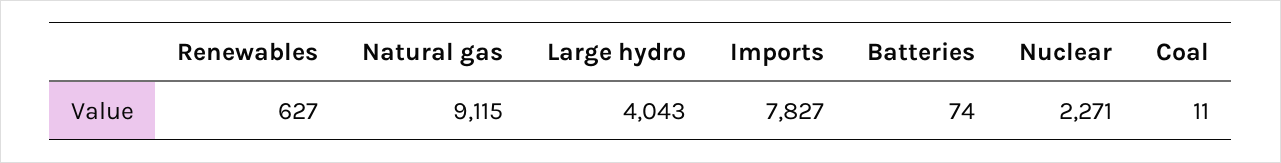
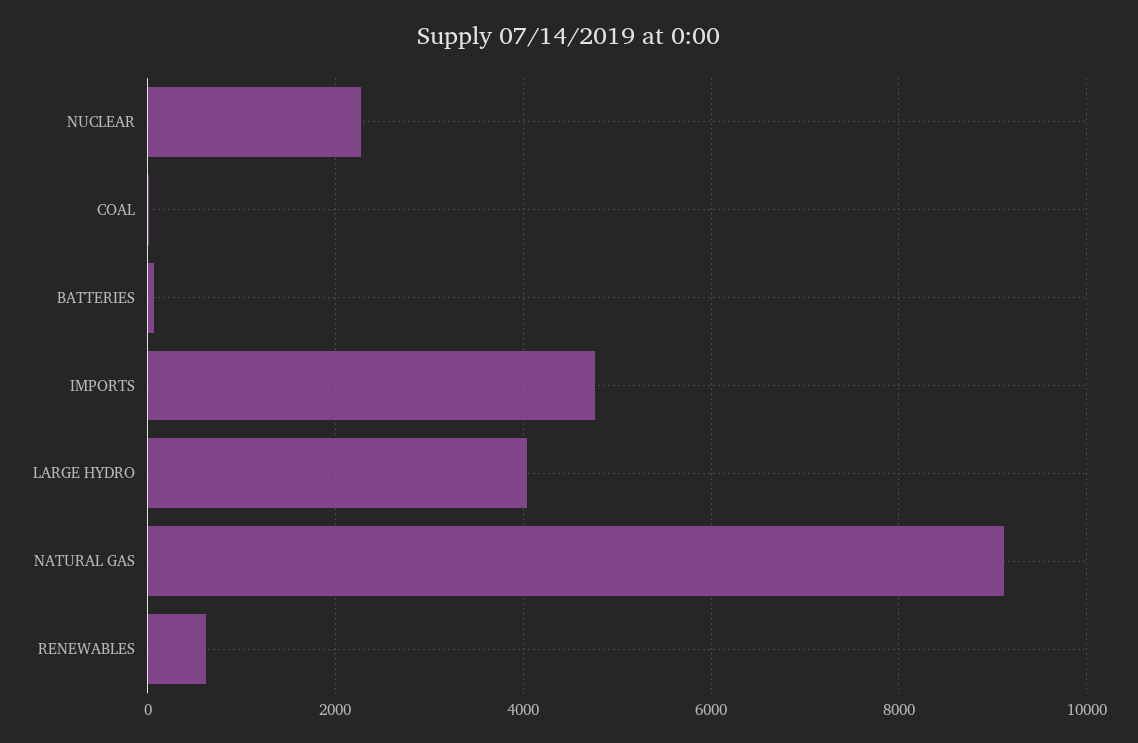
Imports: 7827 -> 4800

